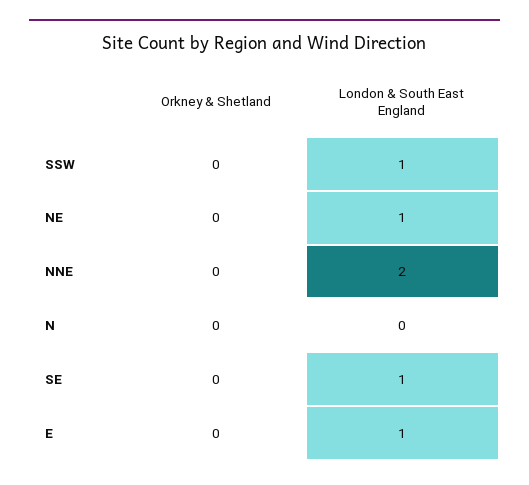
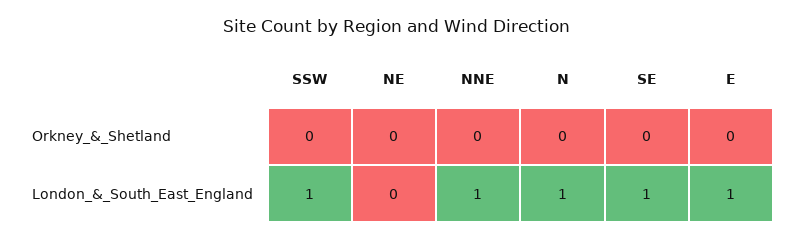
London & South East England, NE: 1 -> 0
London & South East England, NNE: 2 -> 1
London & South East England, N: 0 -> 1

